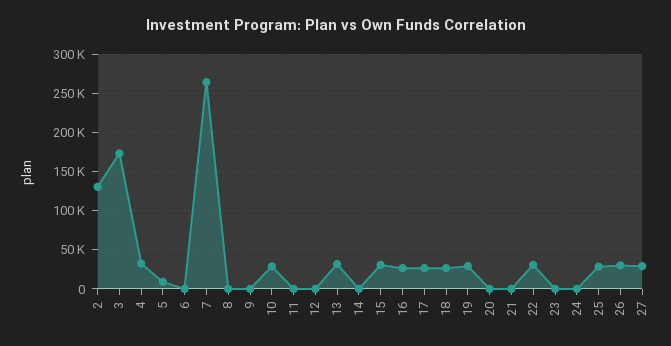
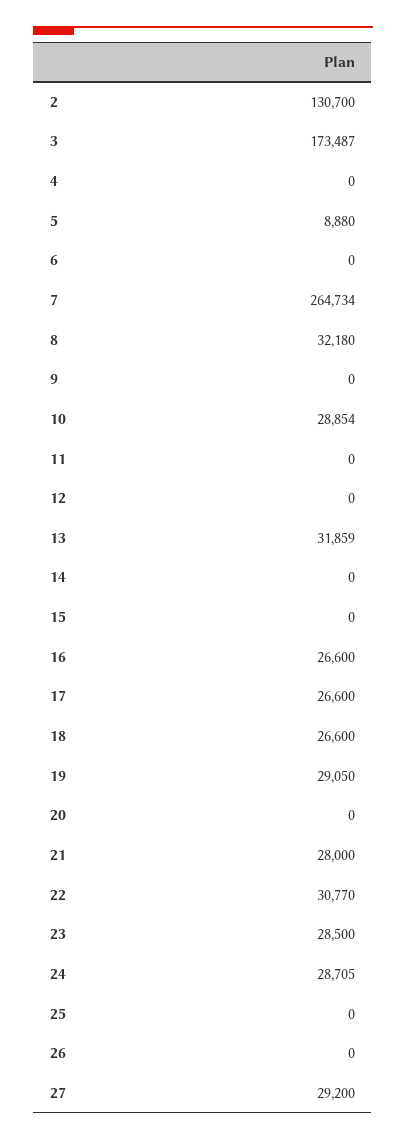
4: 30000 -> 0
8: 0 -> 32180
15: 30000 -> 0
21: 0 -> 28000
23: 0 -> 28500
24: 0 -> 28705
25: 30000 -> 0
26: 30000 -> 0

